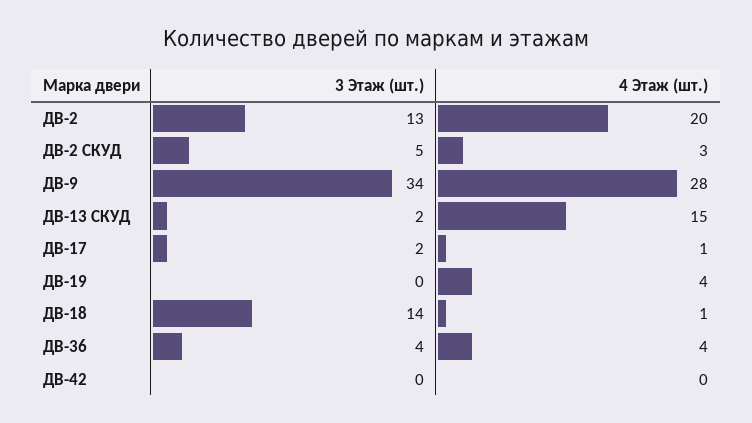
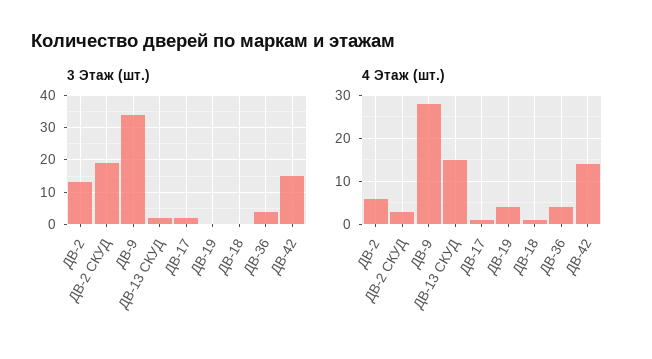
4 Этаж (шт.), ДВ-2: 20 -> 5
3 Этаж (шт.), ДВ-2 СКУД: 5 -> 20
3 Этаж (шт.), ДВ-18: 14 -> 0
3 Этаж (шт.), ДВ-42: 0 -> 15
4 Этаж (шт.), ДВ-42: 0 -> 15

